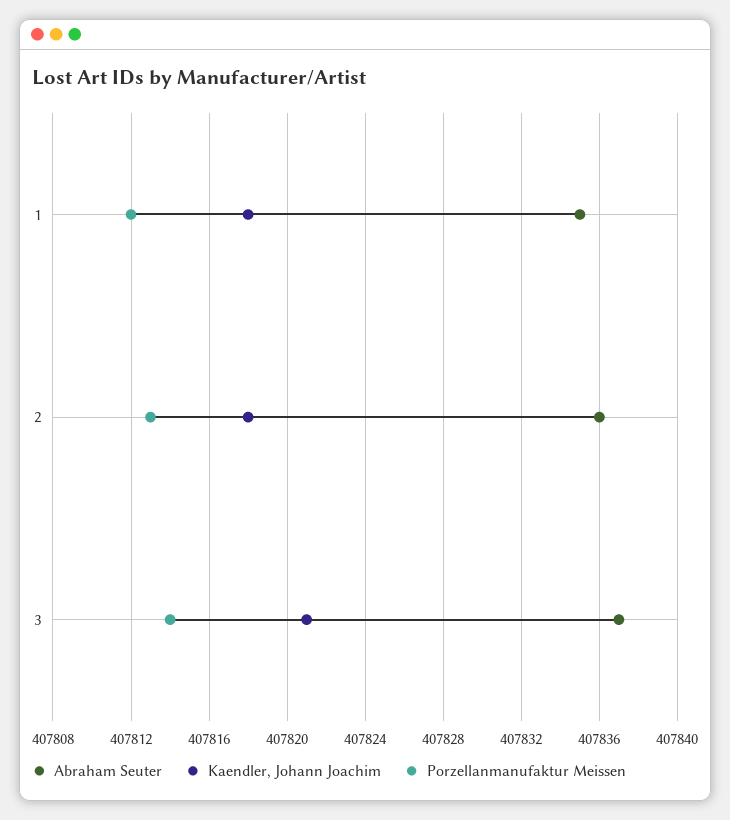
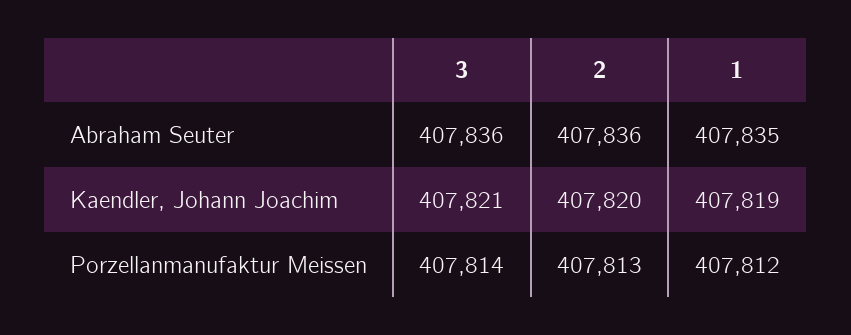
Kaendler, Johann Joachim, 1: 407818 -> 407819
Kaendler, Johann Joachim, 2: 407818 -> 407820
Abraham Seuter, 3: 407837 -> 407836

